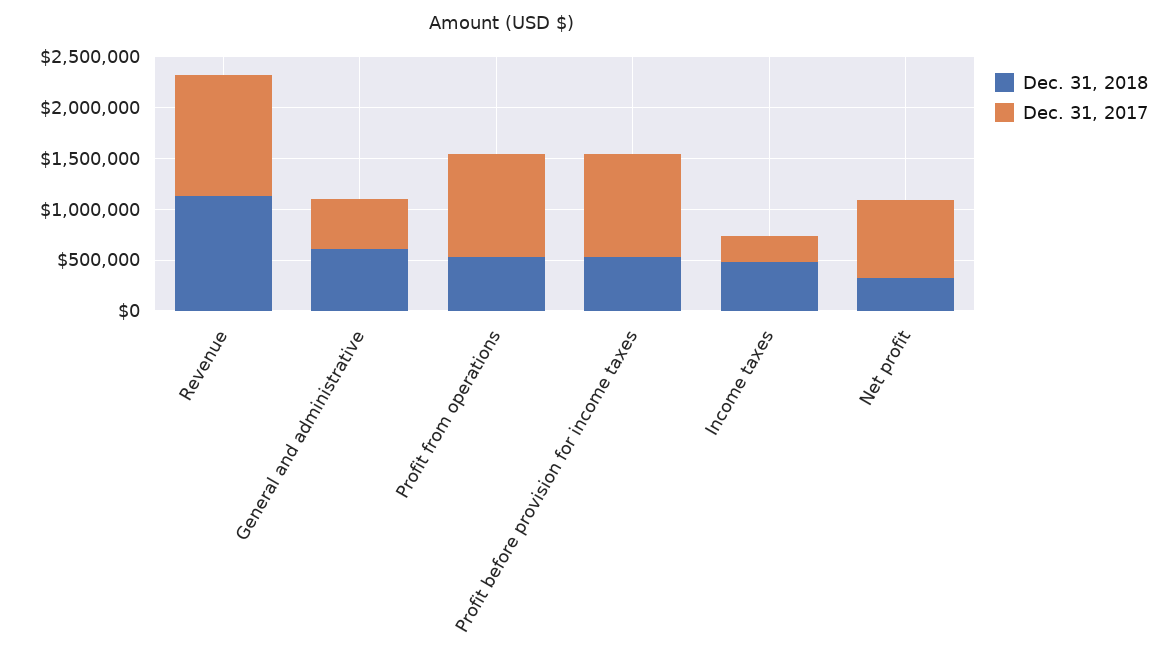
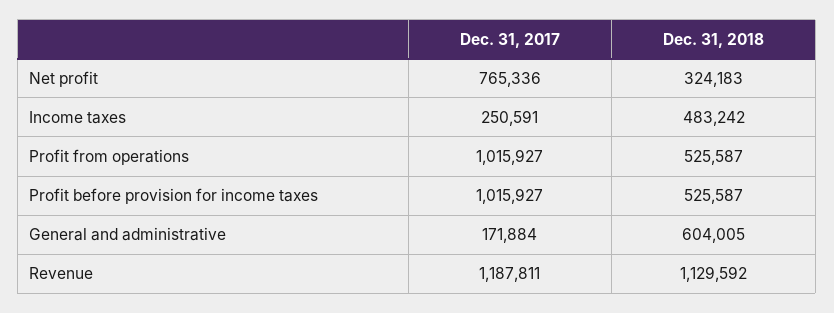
Dec. 31, 2017, General and administrative: 500000 -> 171884

